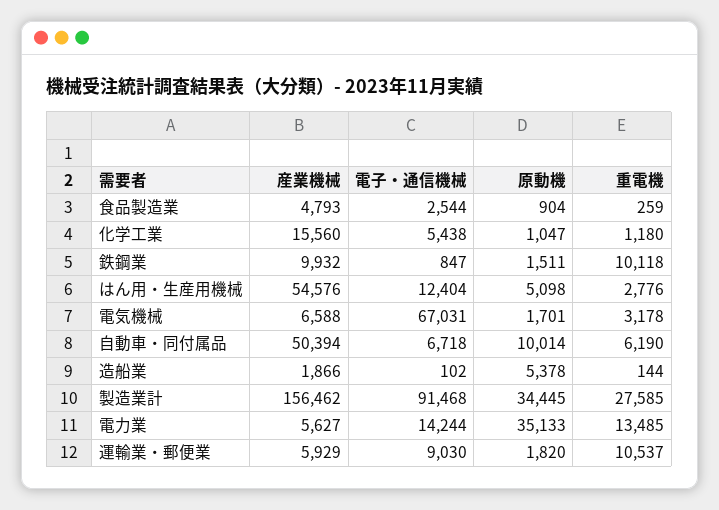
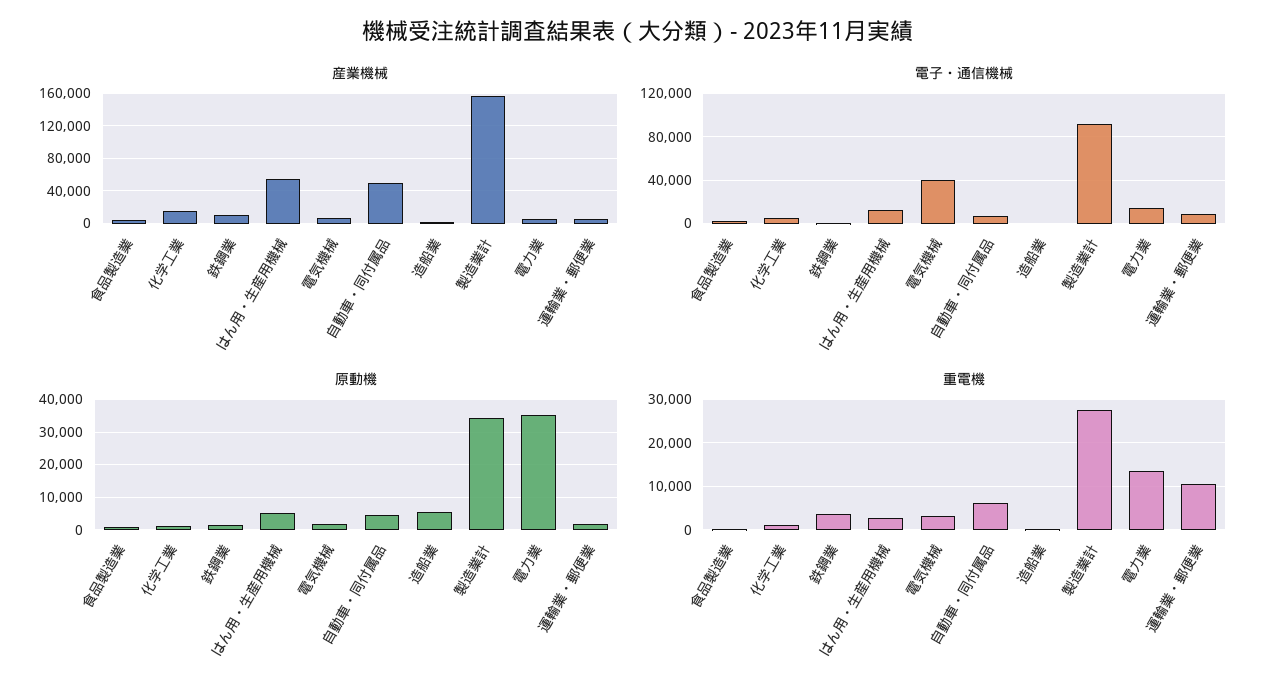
重電機, 鉄鋼業: 10118 -> 4000
電子・通信機械, 電気機械: 67031 -> 40000
原動機, 自動車・同付属品: 10014 -> 4000

